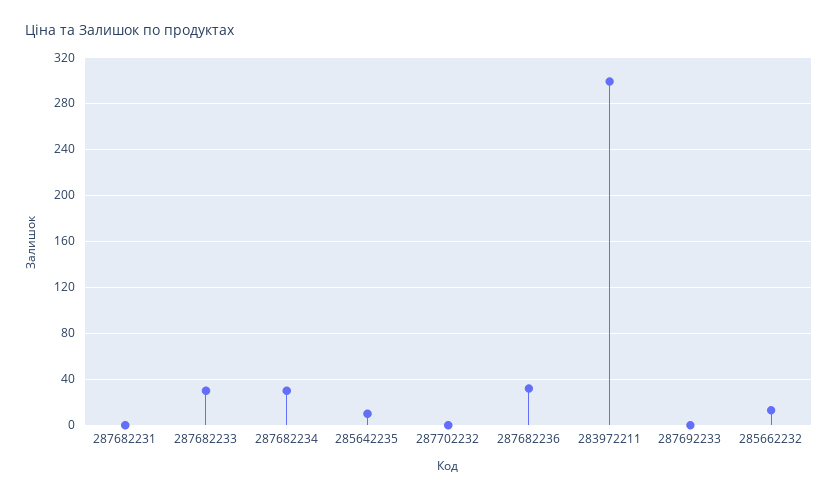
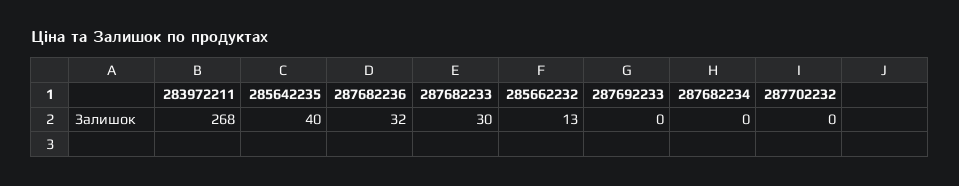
287682231: 0 -> none
287682234: 30 -> 0
285642235: 10 -> 40
283972211: 300 -> 268

